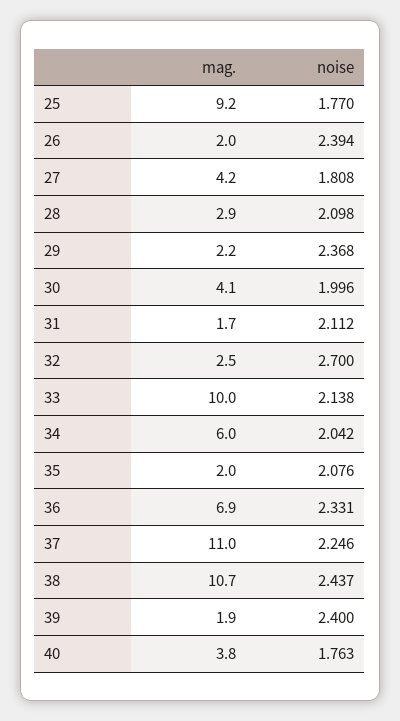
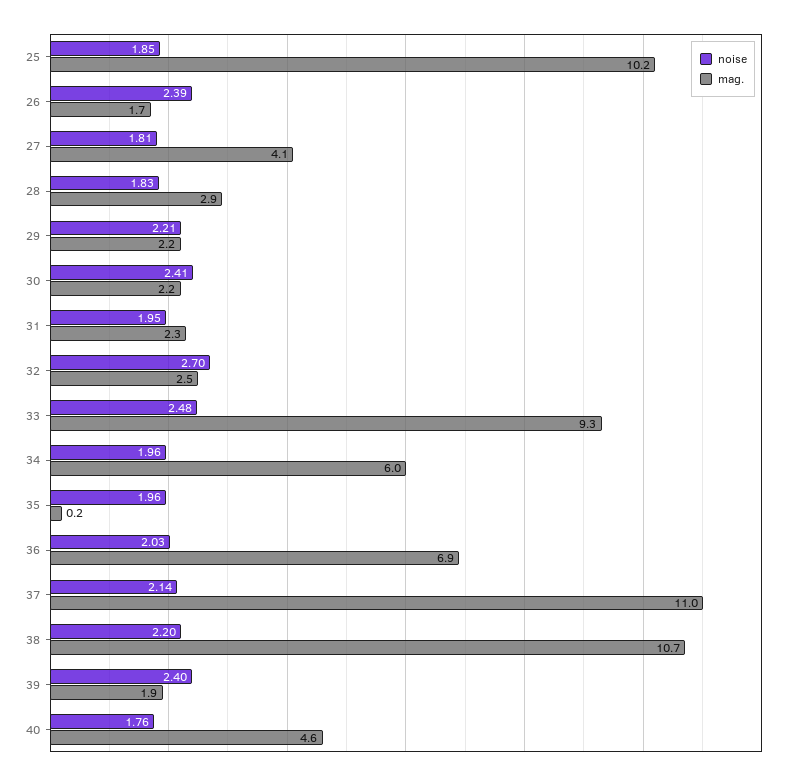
mag., 25: 9.2 -> 10.2
noise, 25: 1.77 -> 1.85
mag., 26: 2 -> 1.7
mag., 27: 4.2 -> 4.1
noise, 28: 2.098 -> 1.83
noise, 29: 2.368 -> 2.21
mag., 30: 4.1 -> 2.2
noise, 30: 1.996 -> 2.41
mag., 31: 1.7 -> 2.3
noise, 31: 2.112 -> 1.95
mag., 33: 10 -> 9.3
noise, 33: 2.138 -> 2.48
noise, 34: 2.042 -> 1.96
mag., 35: 2 -> 0.2
noise, 35: 2.076 -> 1.96
noise, 36: 2.331 -> 2.03
noise, 37: 2.246 -> 2.14
noise, 38: 2.437 -> 2.2
mag., 40: 3.8 -> 4.6

